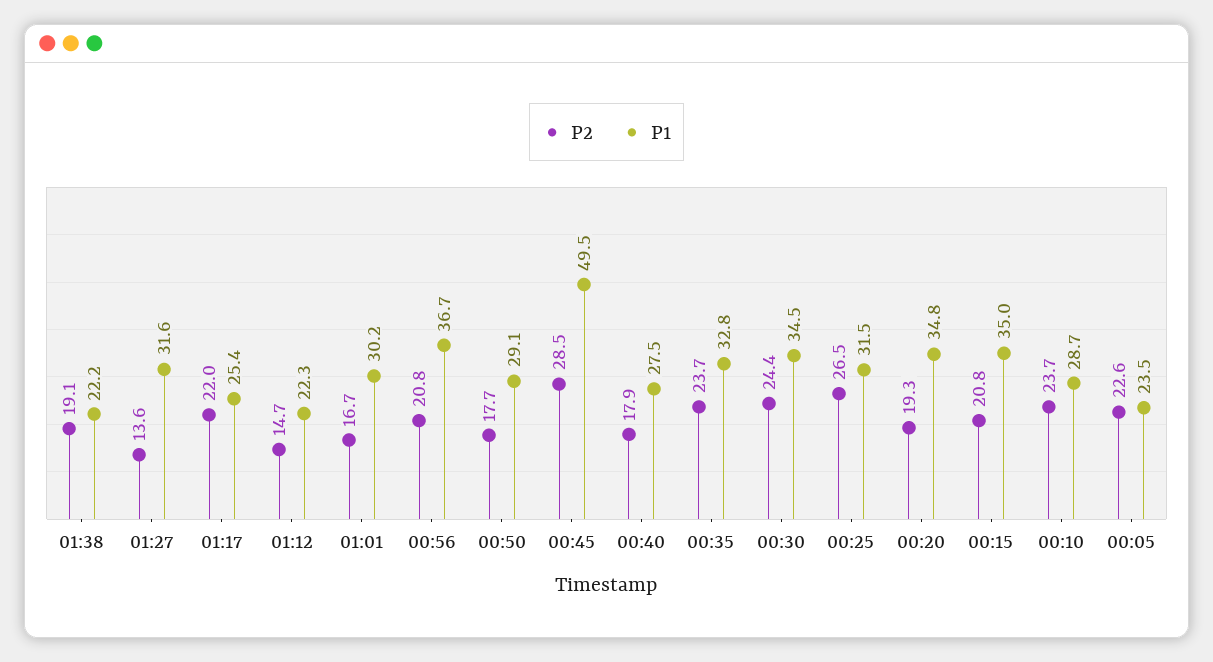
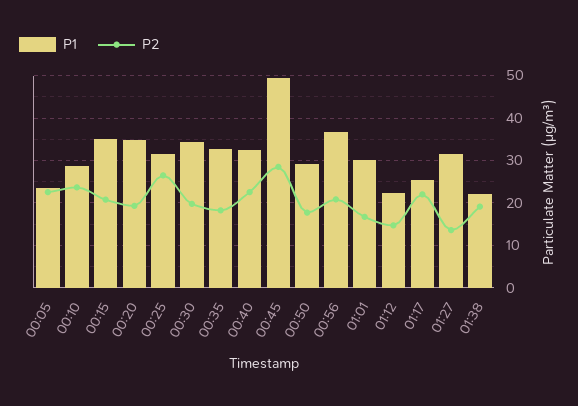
P2, 00:40: 17.9 -> 22
P1, 00:40: 27.5 -> 32
P2, 00:35: 23.7 -> 18
P2, 00:30: 24.4 -> 20

